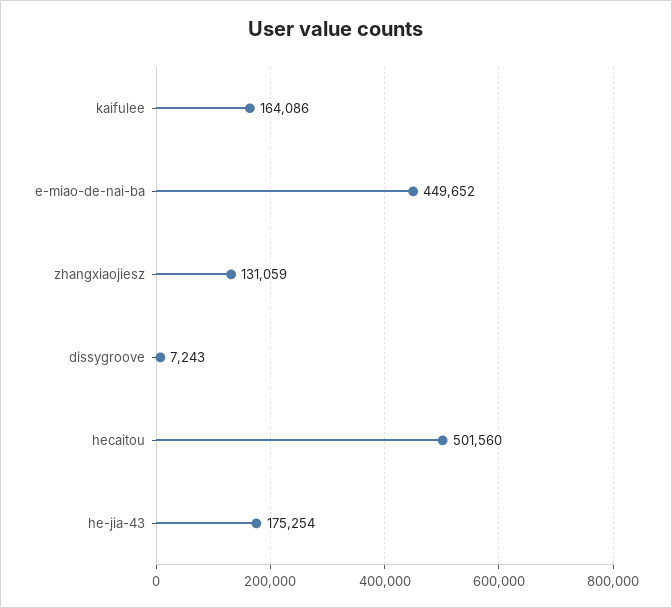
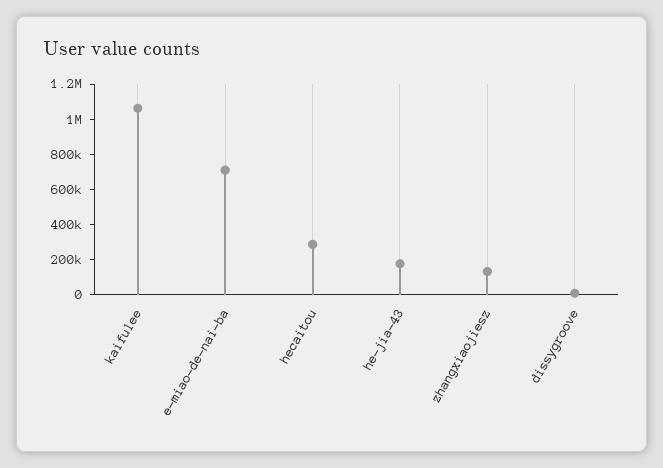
kaifulee: 164086 -> 1050000
e-miao-de-nai-ba: 449652 -> 700000
hecaitou: 501560 -> 300000

